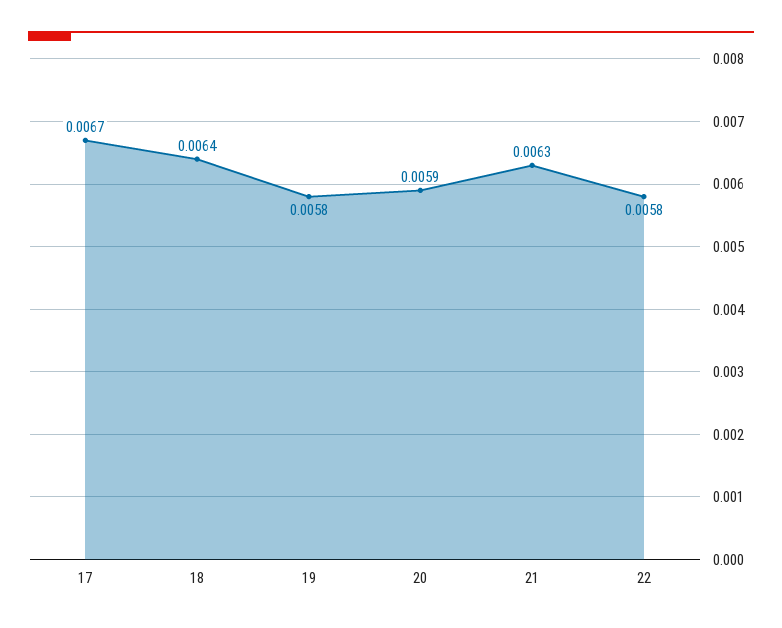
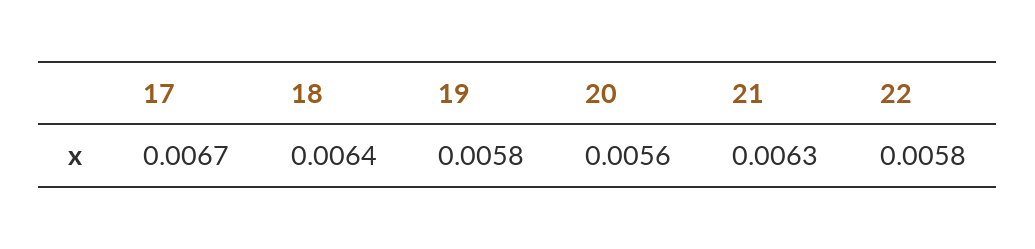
20: 0.0059 -> 0.0056

